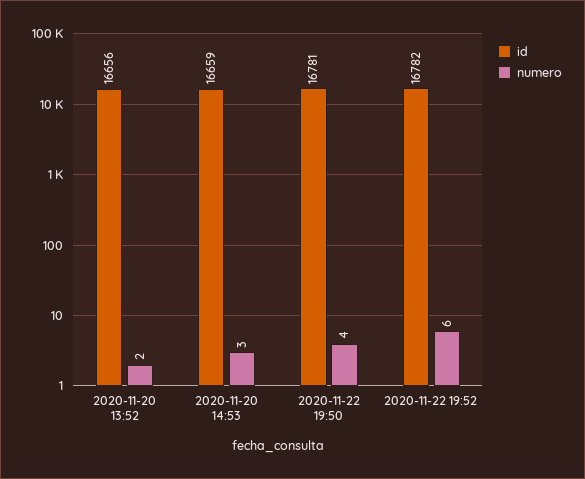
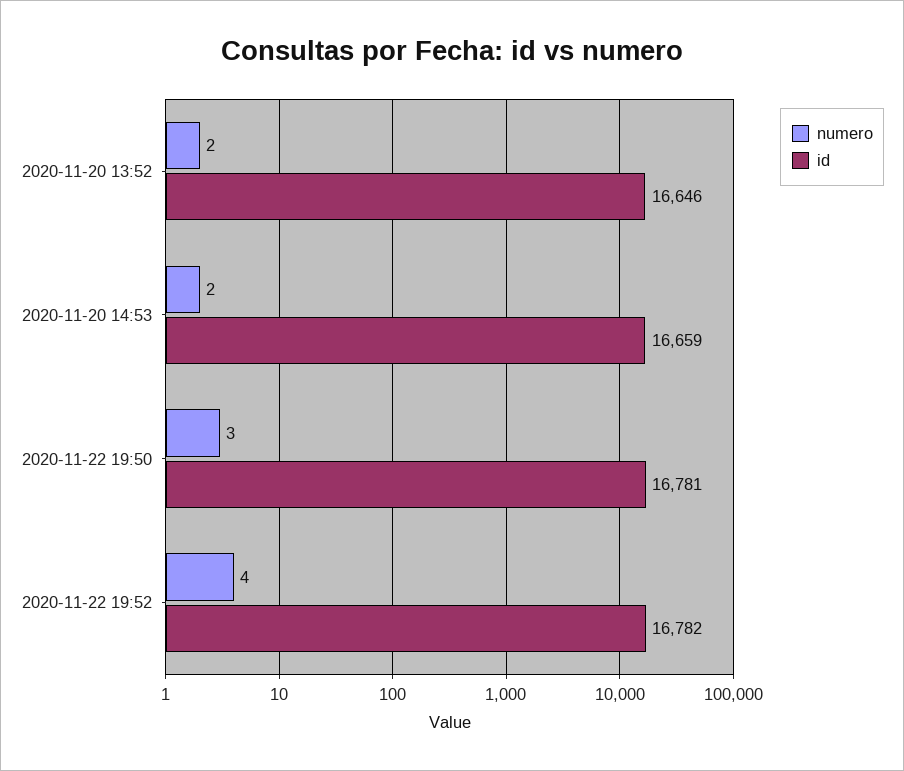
id, 2020-11-20 13:52: 16656 -> 16646
numero, 2020-11-20 14:53: 3 -> 2
numero, 2020-11-22 19:50: 4 -> 3
numero, 2020-11-22 19:52: 6 -> 4

